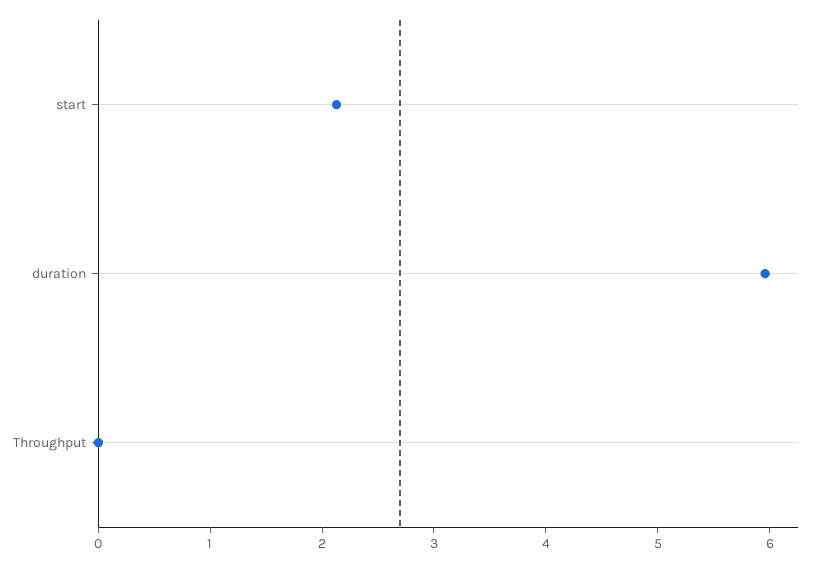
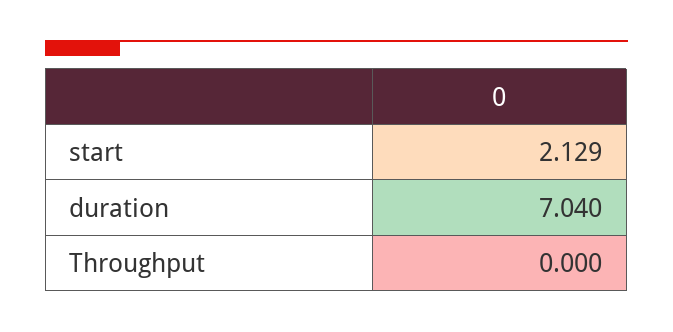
duration: 6 -> 7.04

